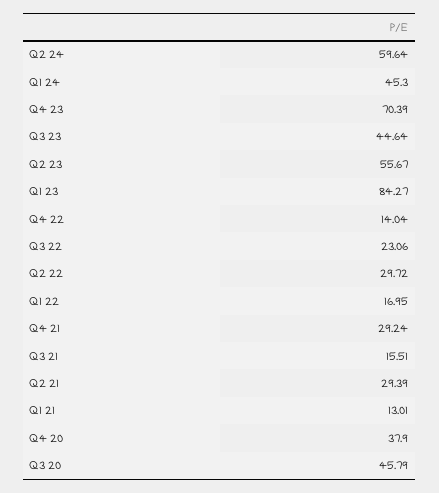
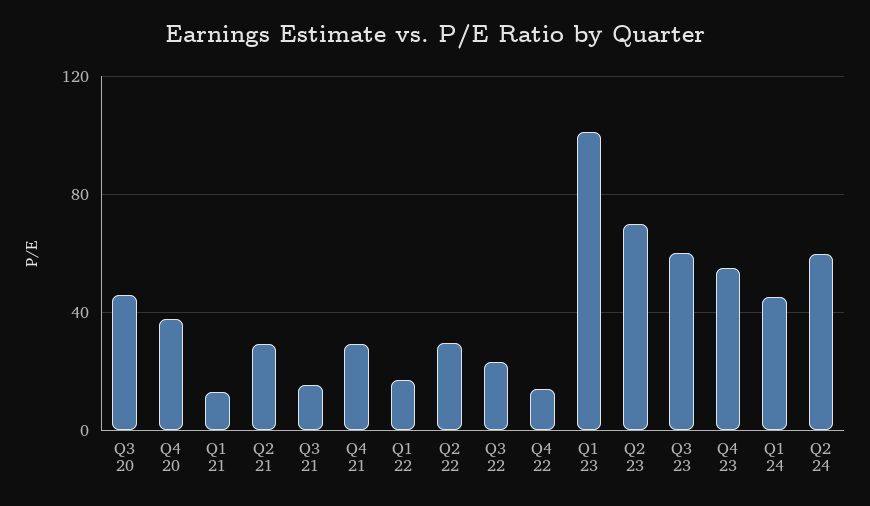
Q4 23: 70.39 -> 55
Q3 23: 44.64 -> 60
Q2 23: 55.67 -> 70
Q1 23: 84.27 -> 100

